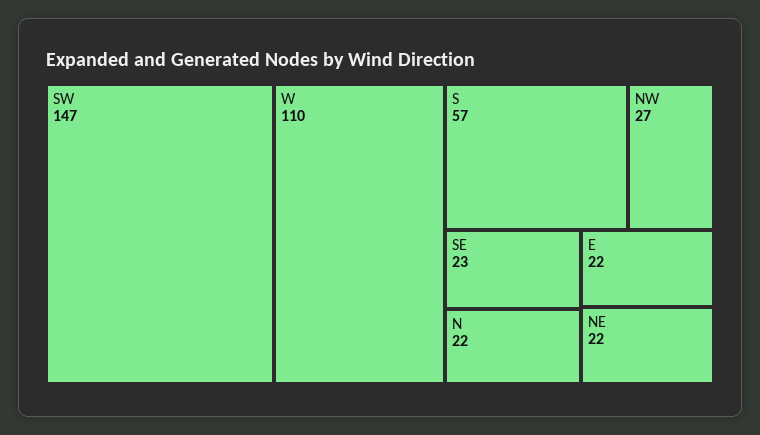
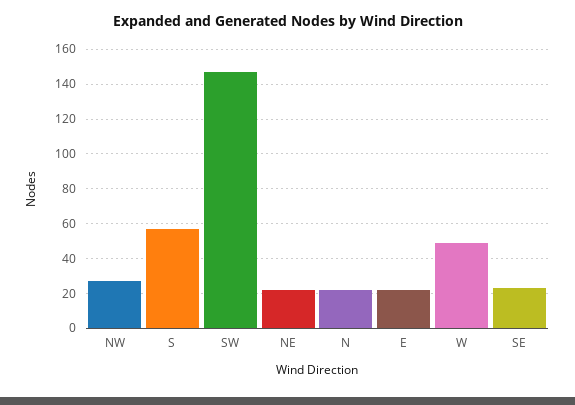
W: 110 -> 50

